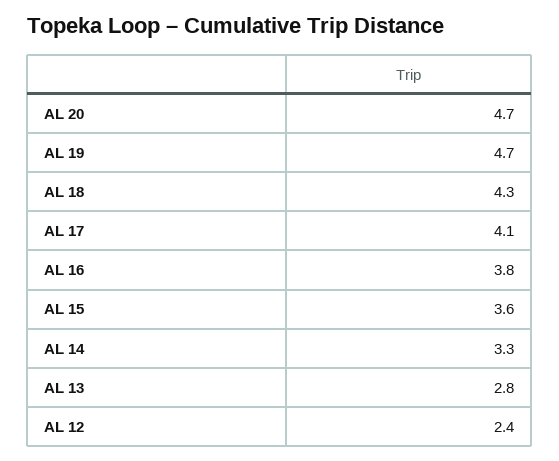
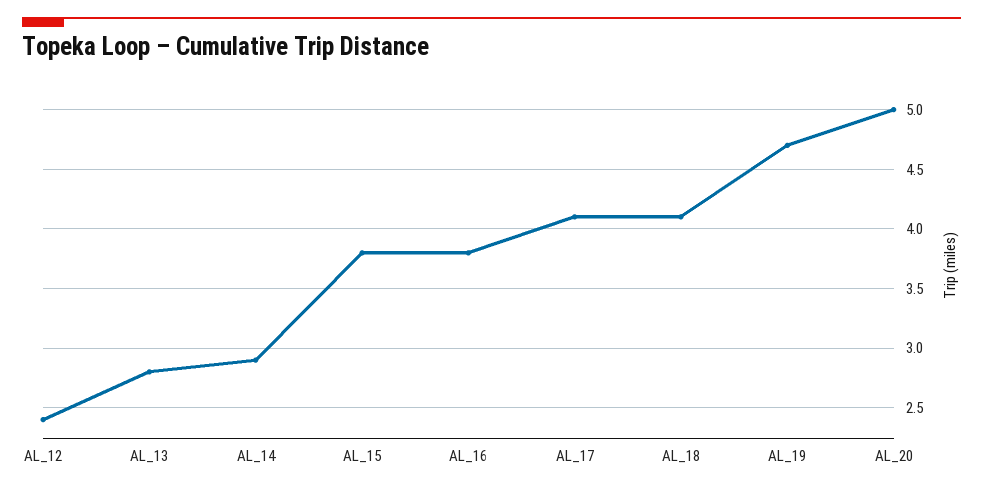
AL 20: 4.7 -> 5
AL 18: 4.3 -> 4.1
AL 15: 3.6 -> 3.8
AL 14: 3.3 -> 2.9

